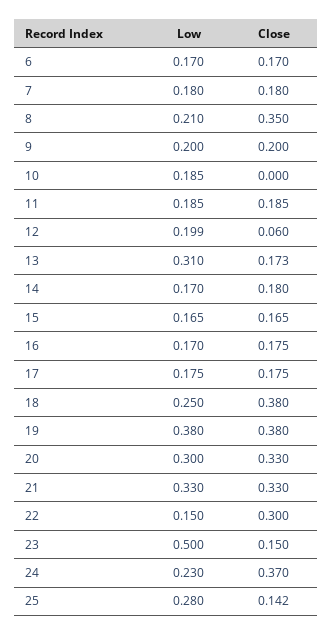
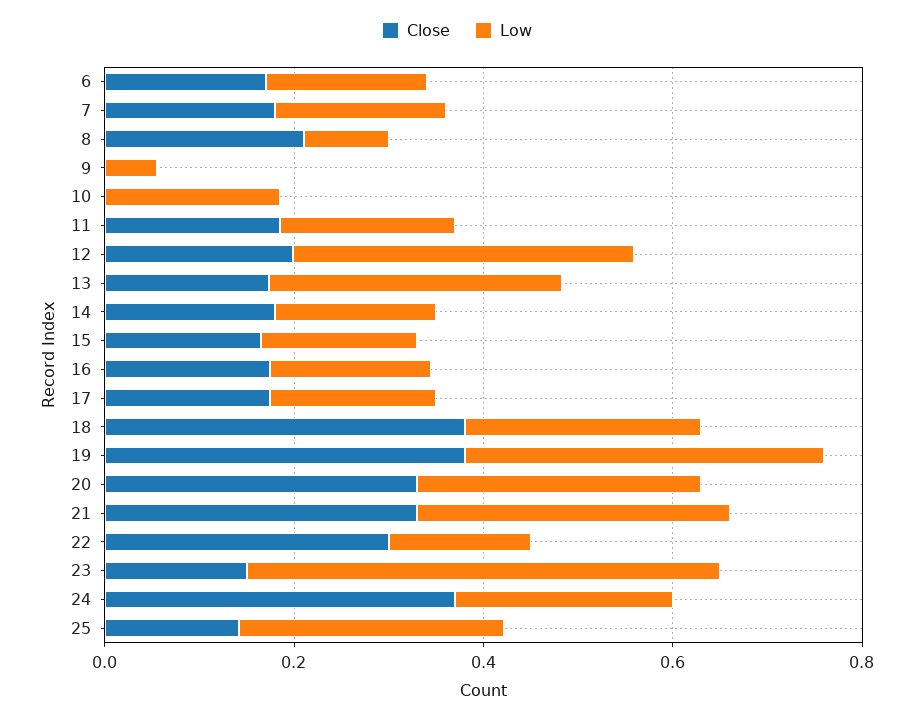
Low, 8: 0.21 -> 0.1
Close, 8: 0.35 -> 0.2
Low, 9: 0.2 -> 0.05
Close, 9: 0.2 -> 0
Low, 12: 0.199 -> 0.35
Close, 12: 0.06 -> 0.2

